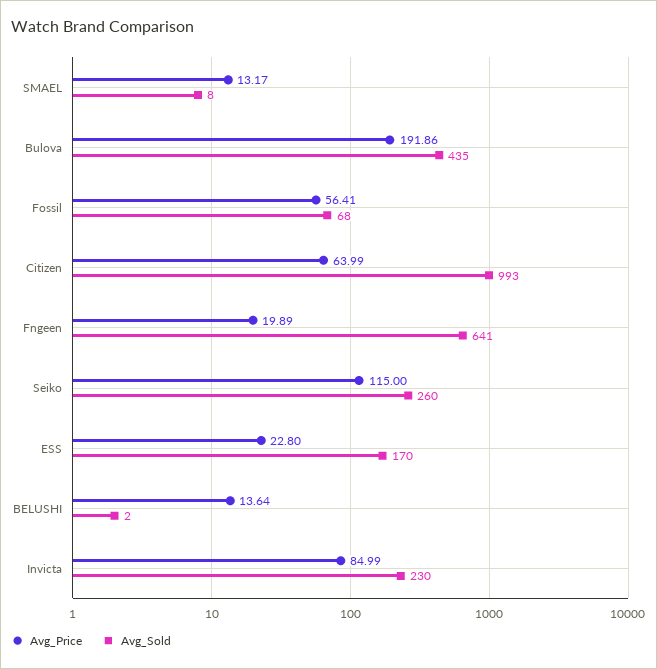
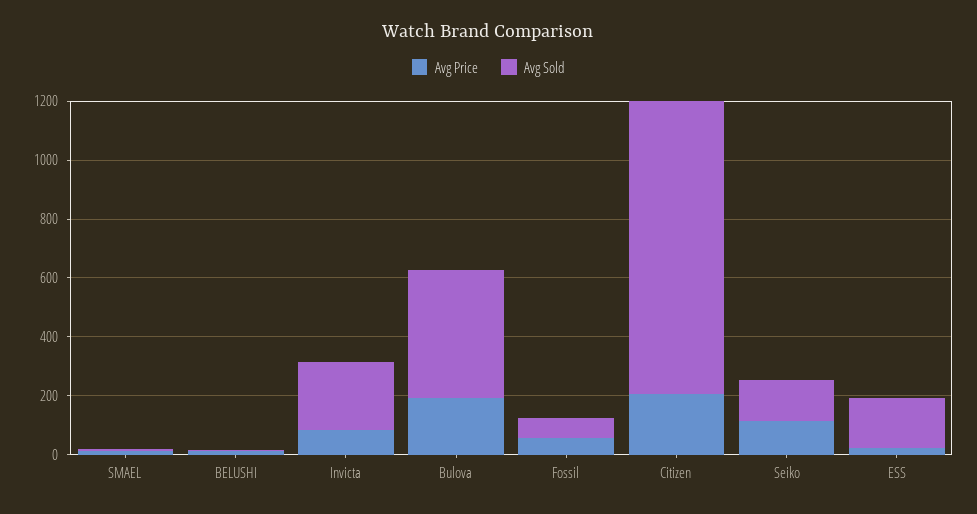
Avg_Price, Citizen: 63.99 -> 200
Avg_Price, Fngeen: 19.89 -> none
Avg_Sold, Fngeen: 641 -> none
Avg_Sold, Seiko: 260 -> 150

